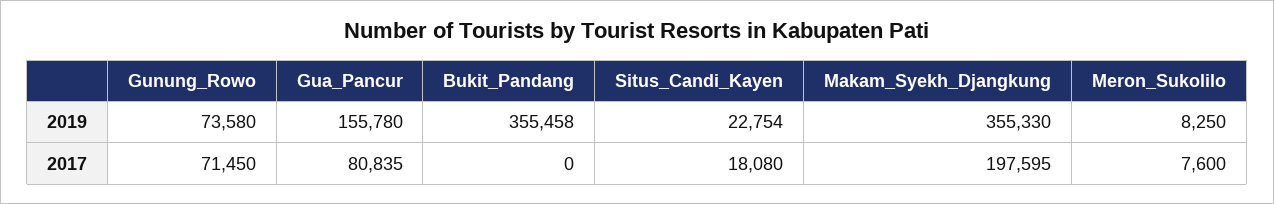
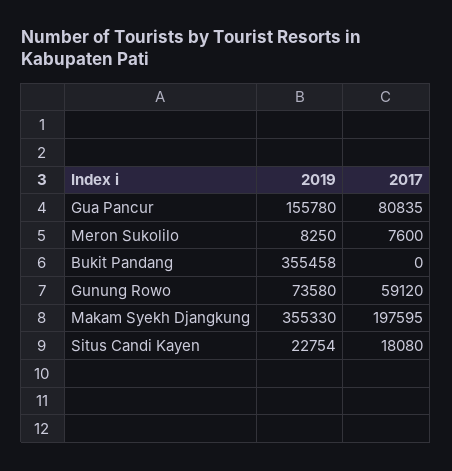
Gunung_Rowo, 2017: 71450 -> 59120

